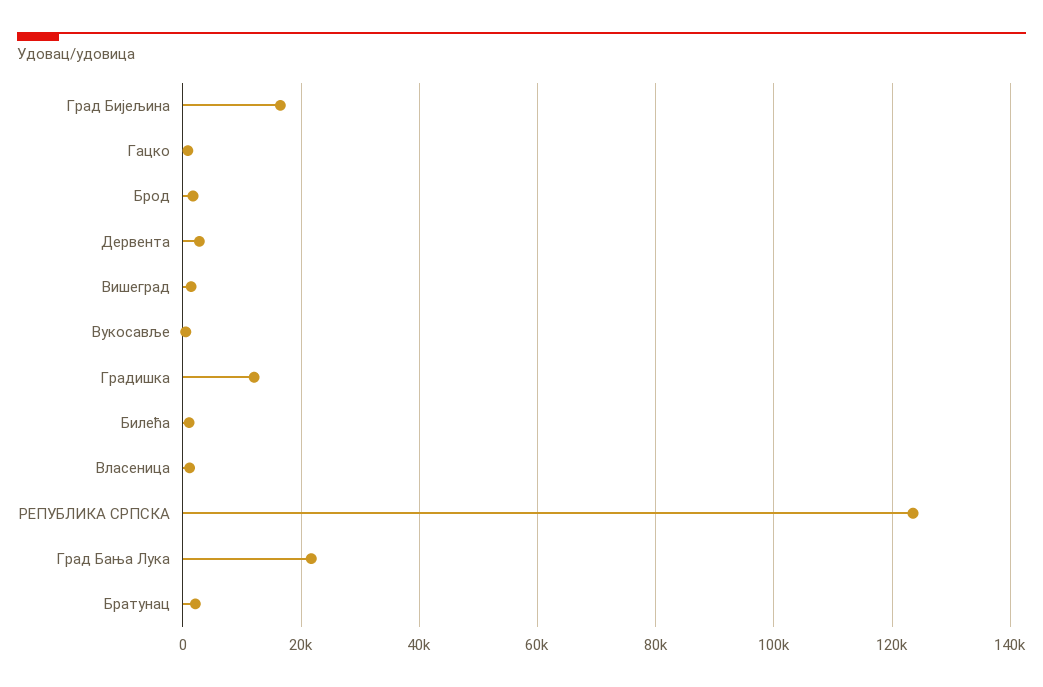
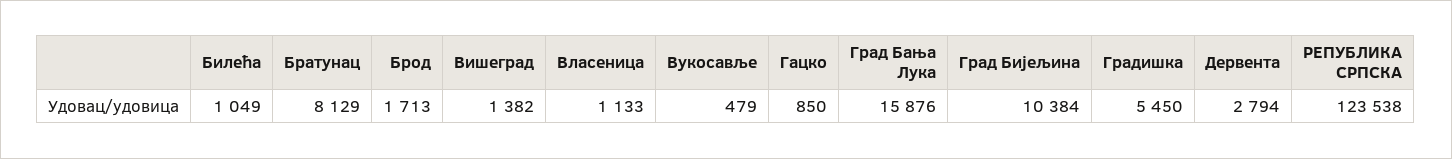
Град Бијељина: 16000 -> 10384
Градишка: 12000 -> 5450
Град Бања Лука: 22000 -> 15876
Братунац: 2000 -> 8129

